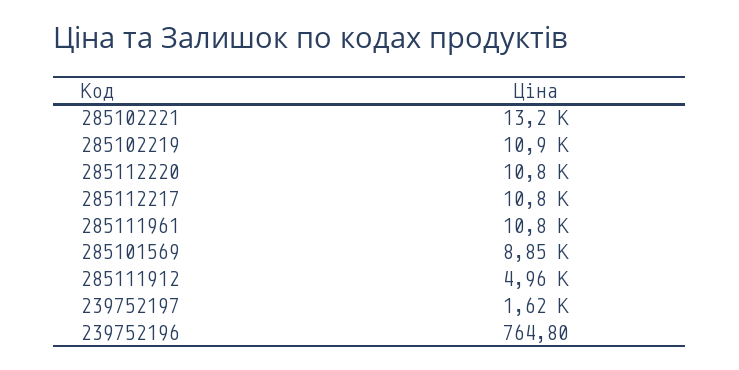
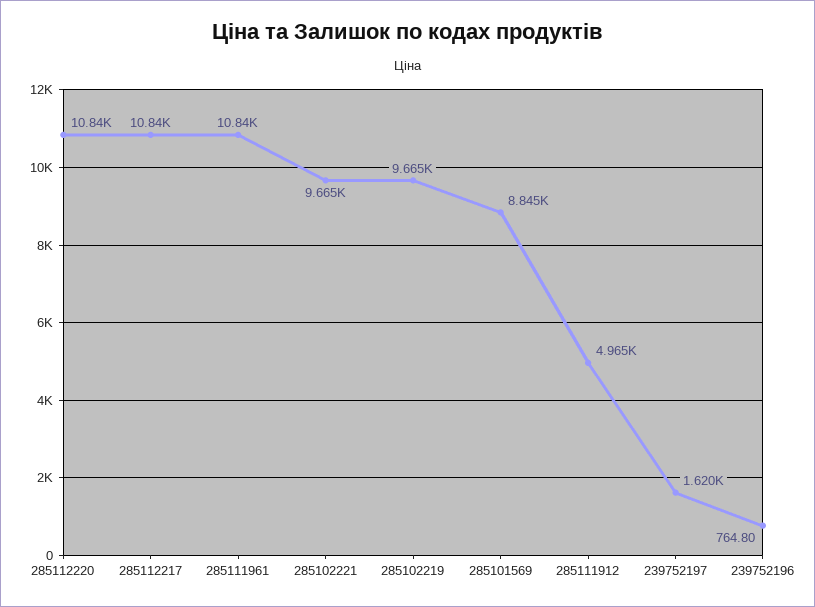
285102221: 13200 -> 9665
285102219: 10900 -> 9665

